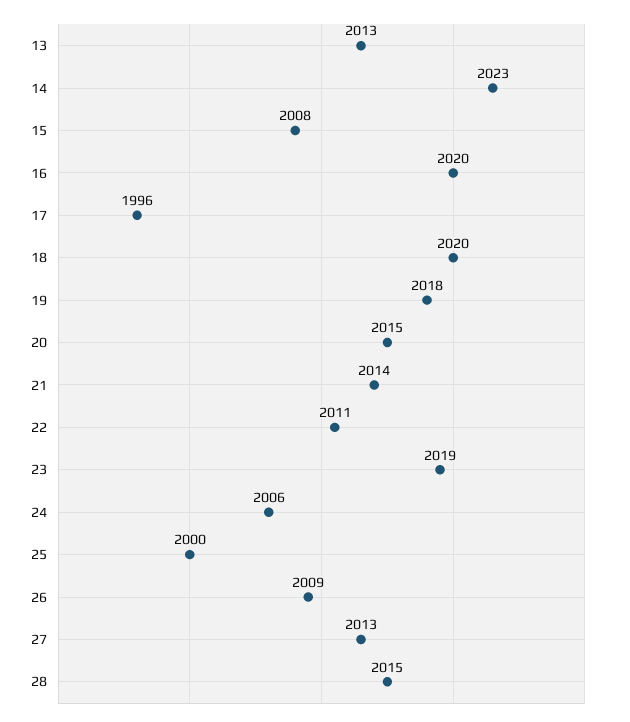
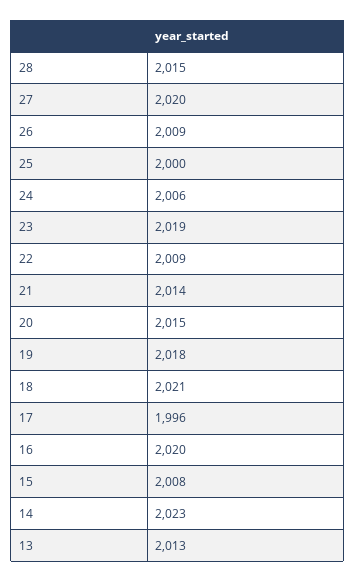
18: 2020 -> 2021
22: 2011 -> 2009
27: 2013 -> 2020

